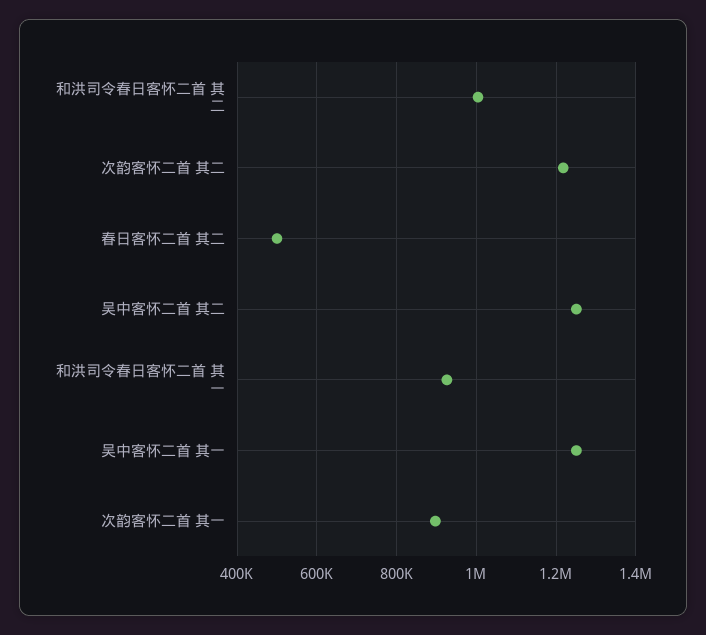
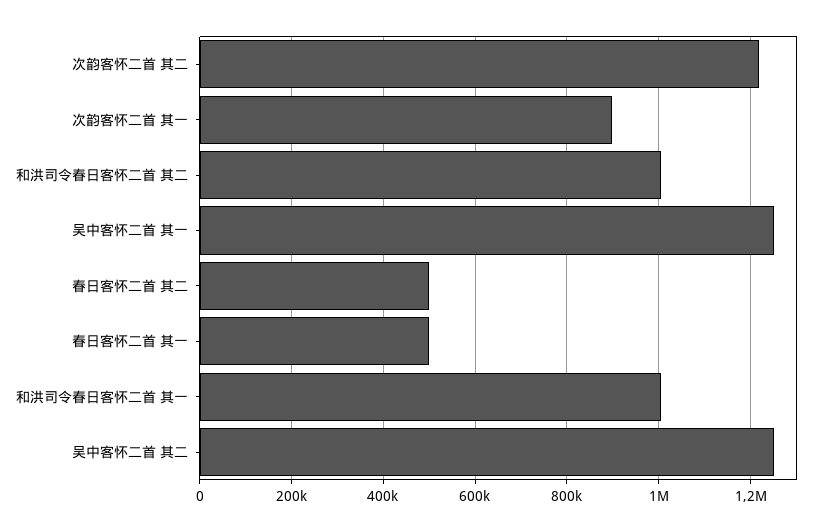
和洪司令春日客怀二首 其一: 920000 -> 1000000
春日客怀二首 其一: none -> 500000

